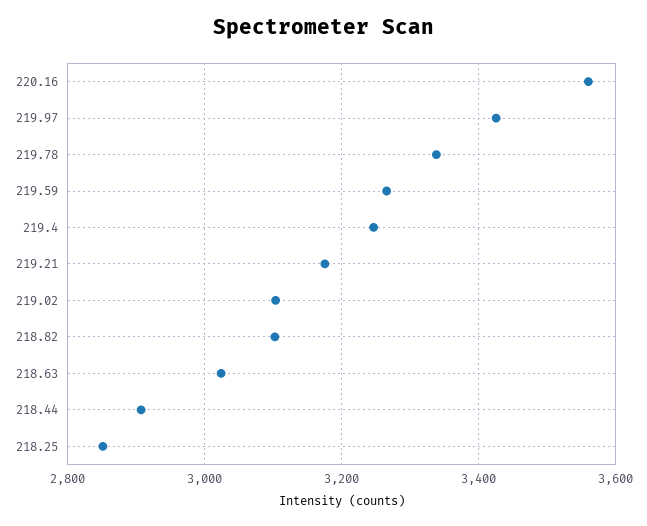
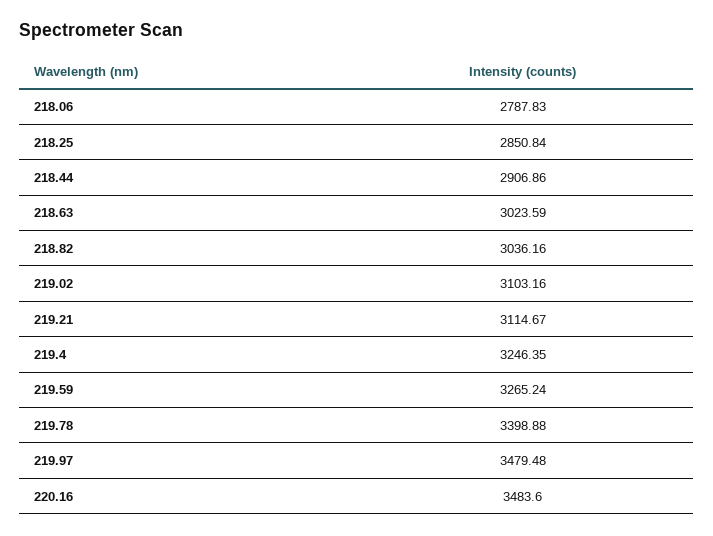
220.16: 3560 -> 3483.6
219.97: 3420 -> 3479.48
219.78: 3340 -> 3398.88
219.21: 3180 -> 3114.67
218.82: 3100 -> 3036.16
218.06: none -> 2787.83

